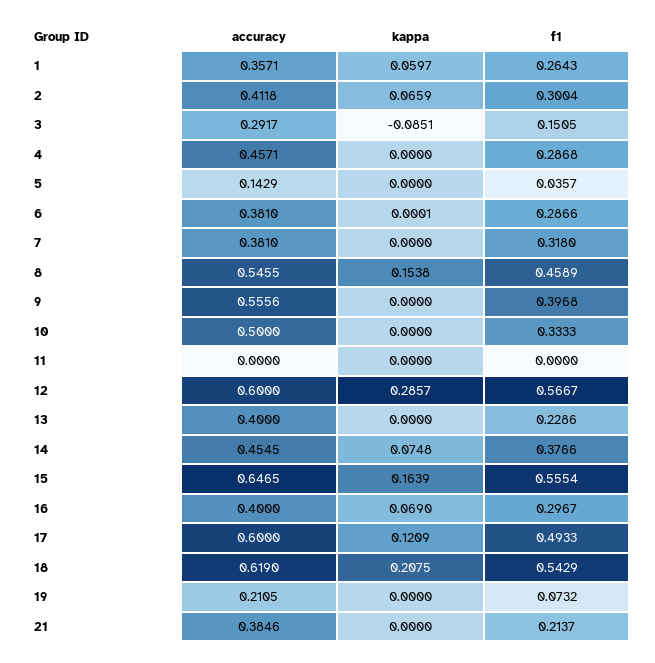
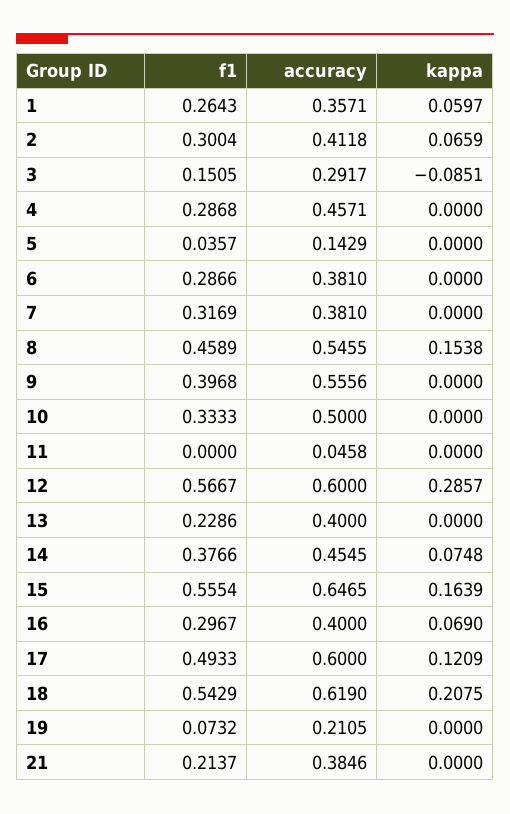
kappa, 6: 0.0001 -> 0
f1, 7: 0.318 -> 0.3169
accuracy, 11: 0 -> 0.0458

